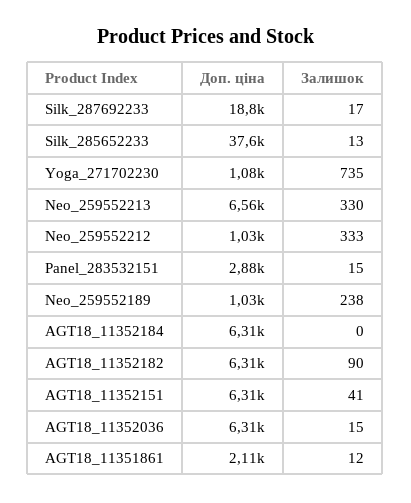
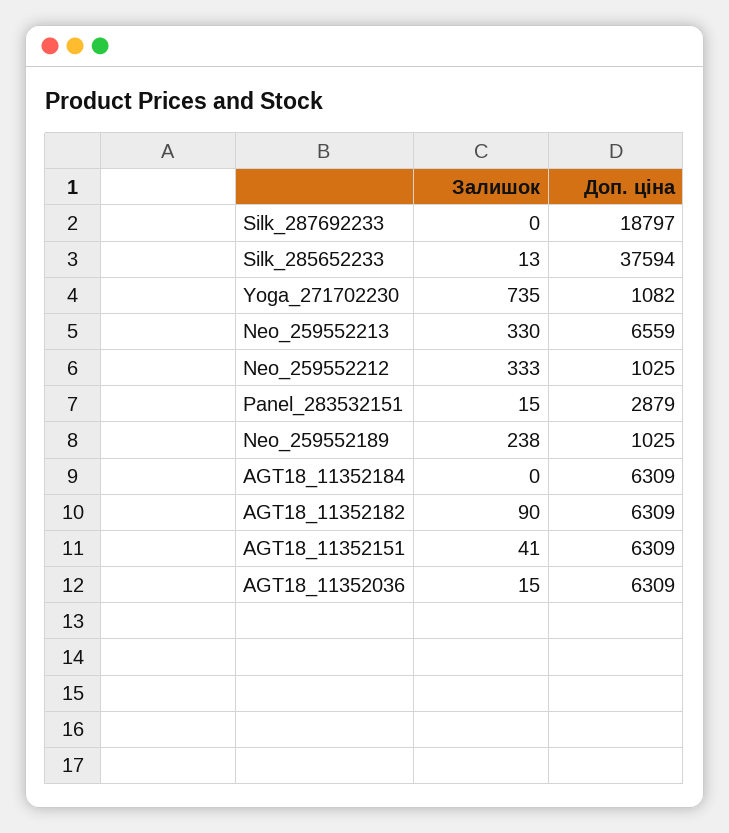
Залишок, Silk_287692233: 17 -> 0
Доп. ціна, AGT18_11351861: 2110 -> none
Залишок, AGT18_11351861: 12 -> none

